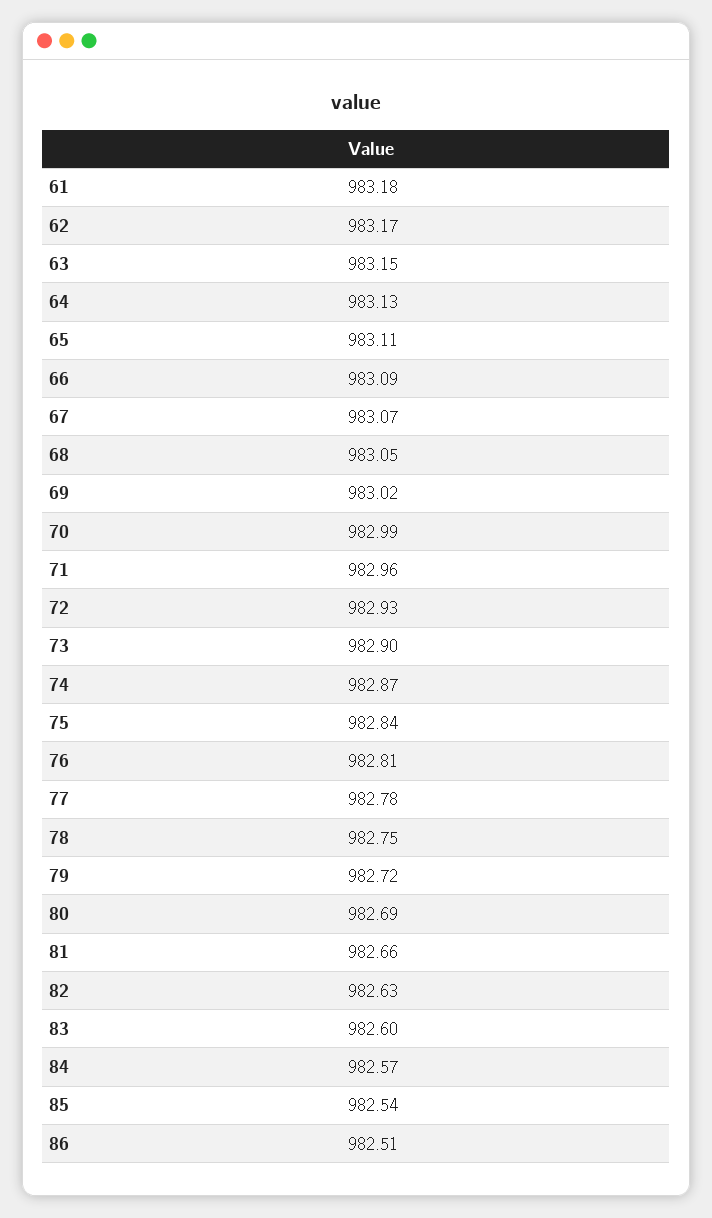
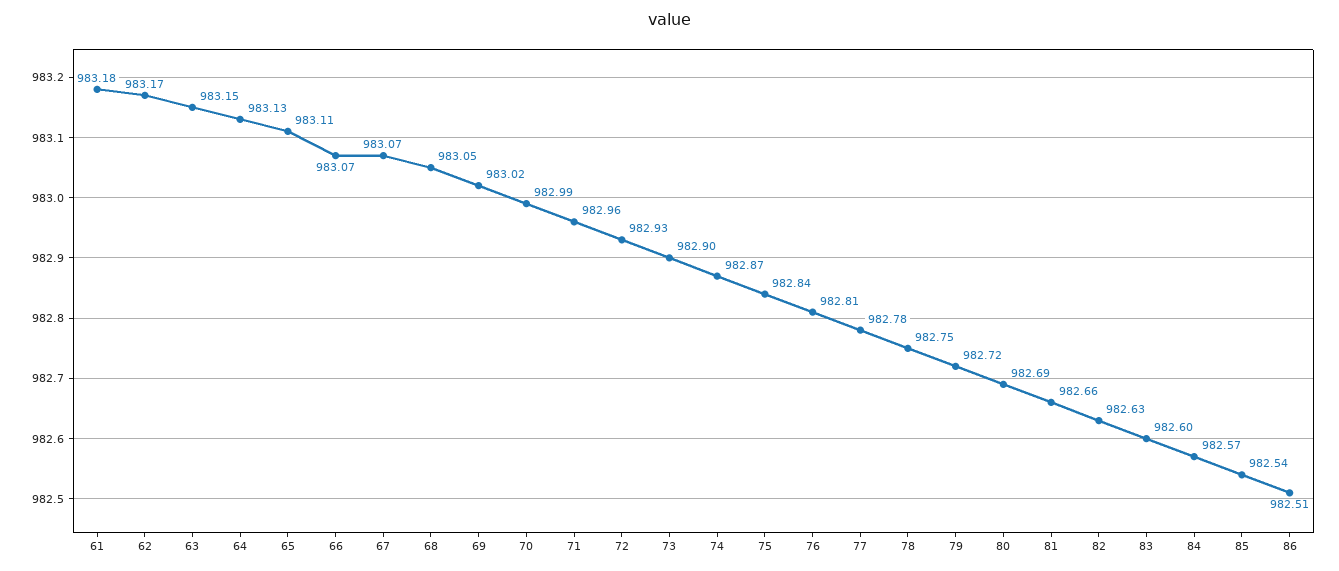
66: 983.09 -> 983.07

